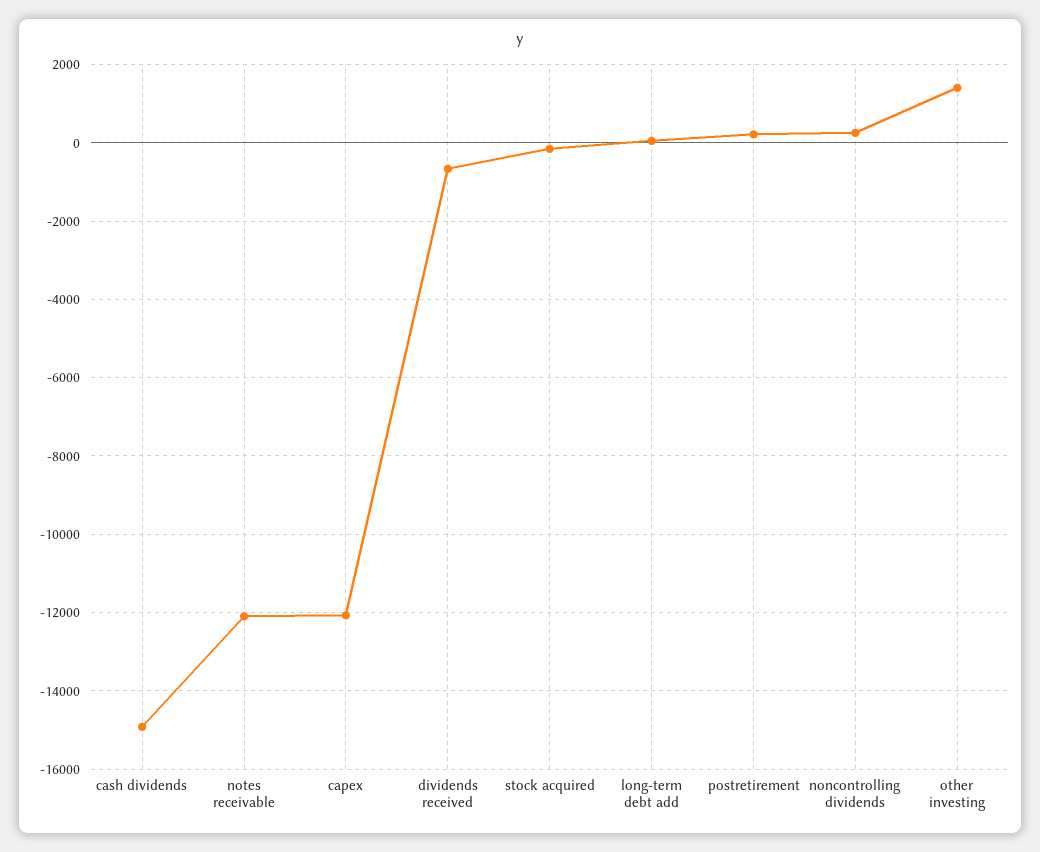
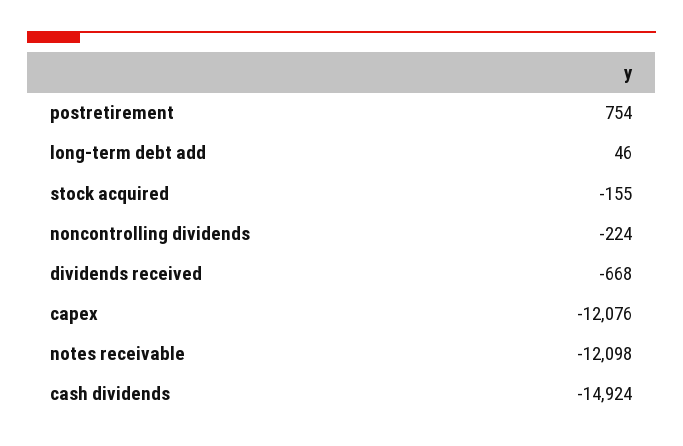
postretirement: 200 -> 754
noncontrolling dividends: 200 -> -224
other investing: 1400 -> none

